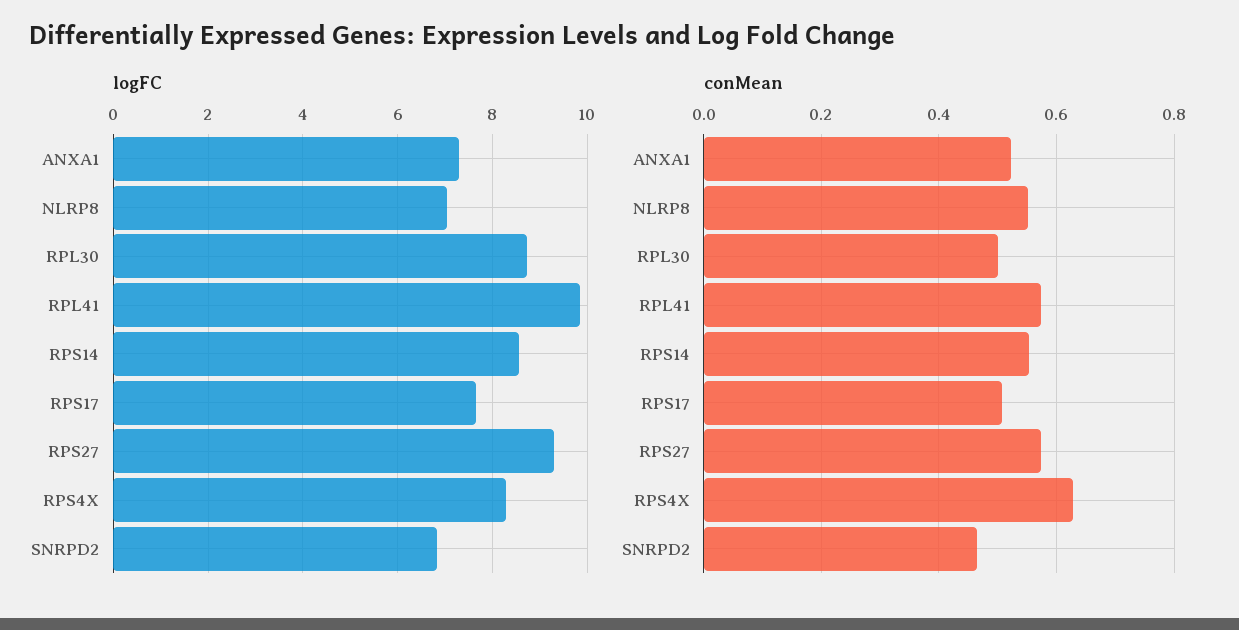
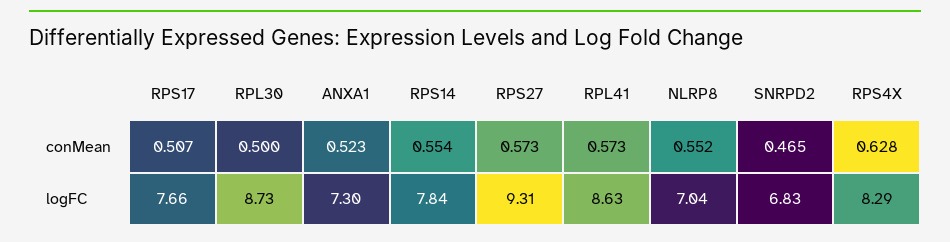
logFC, RPL41: 9.8 -> 8.63
logFC, RPS14: 8.6 -> 7.84

